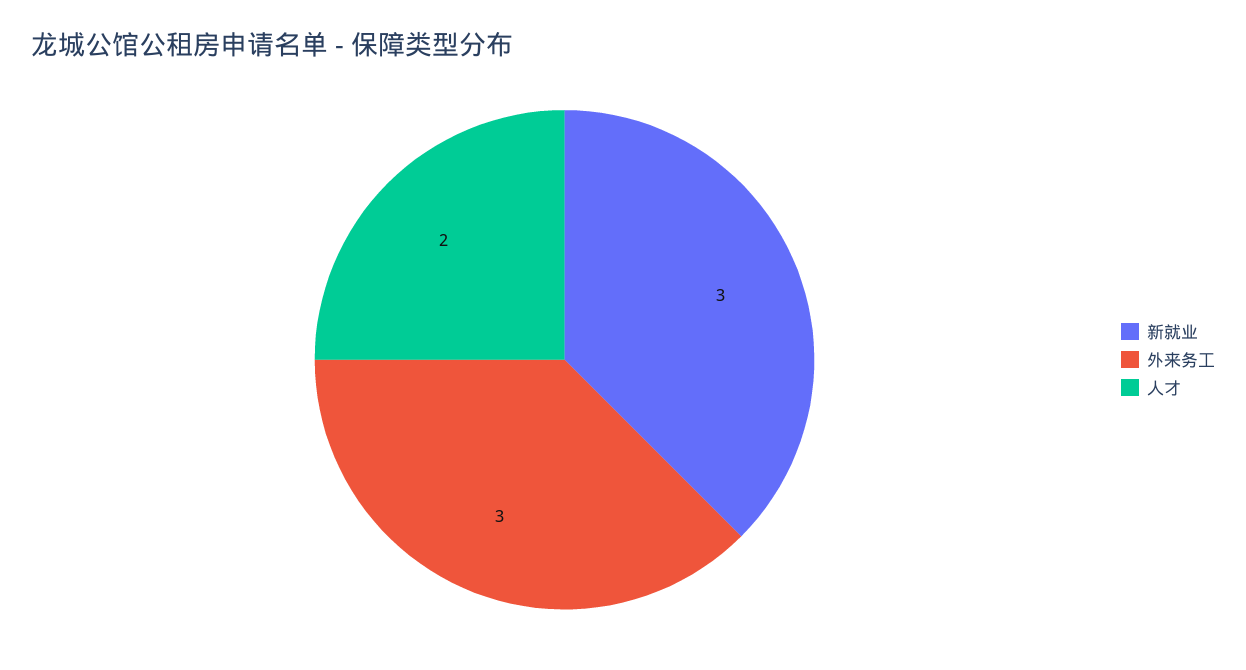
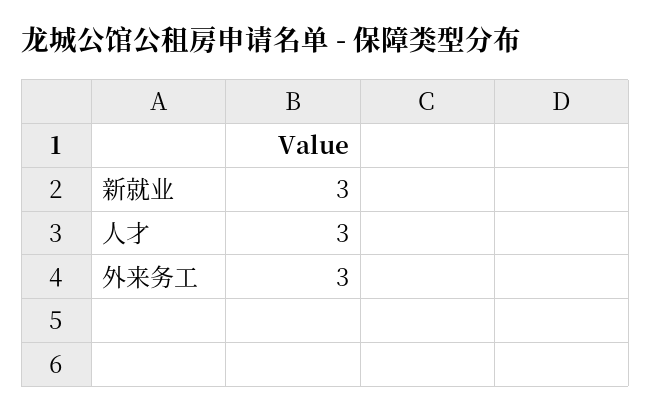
人才: 2 -> 3

